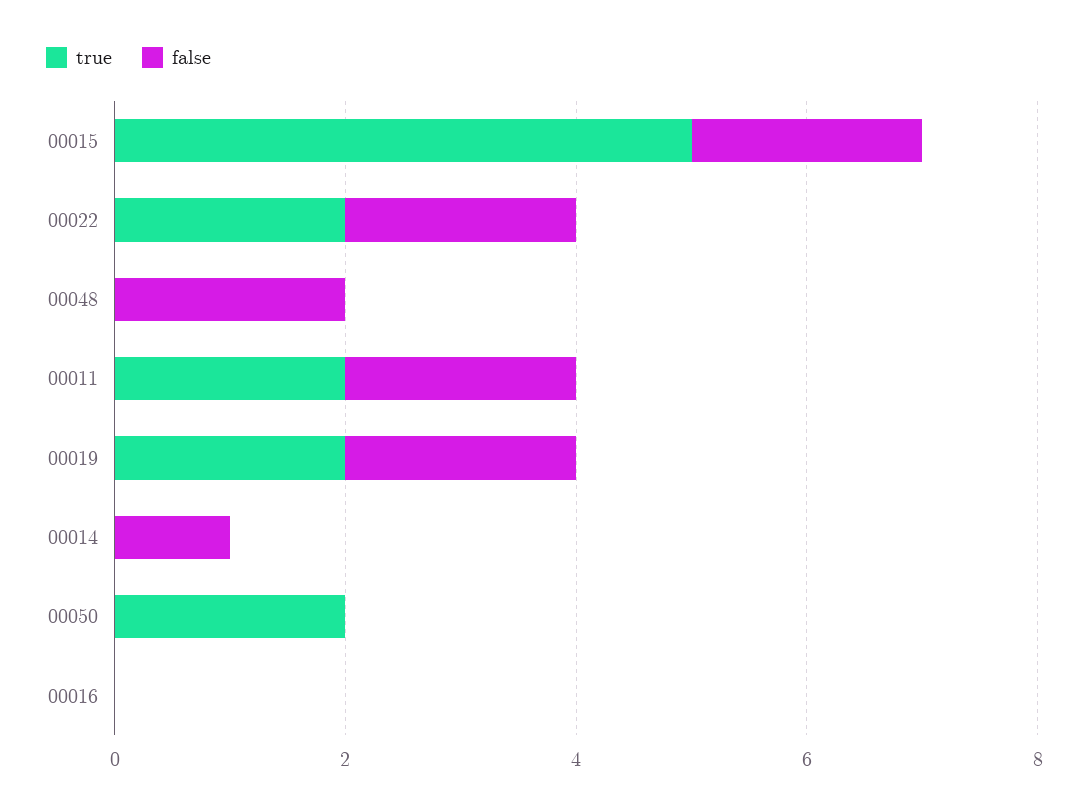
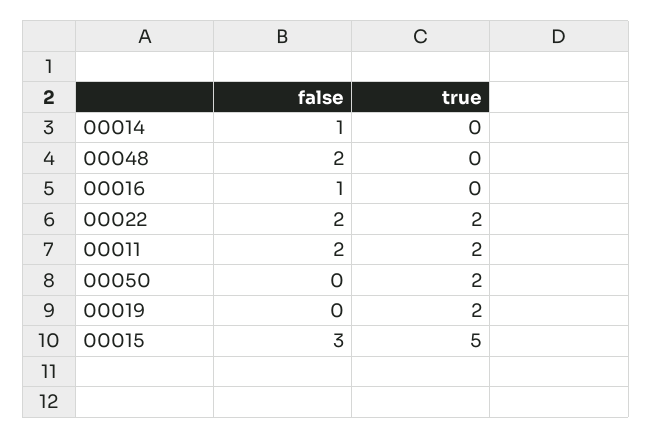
false, 00015: 2 -> 3
false, 00019: 2 -> 0
false, 00016: 0 -> 1

